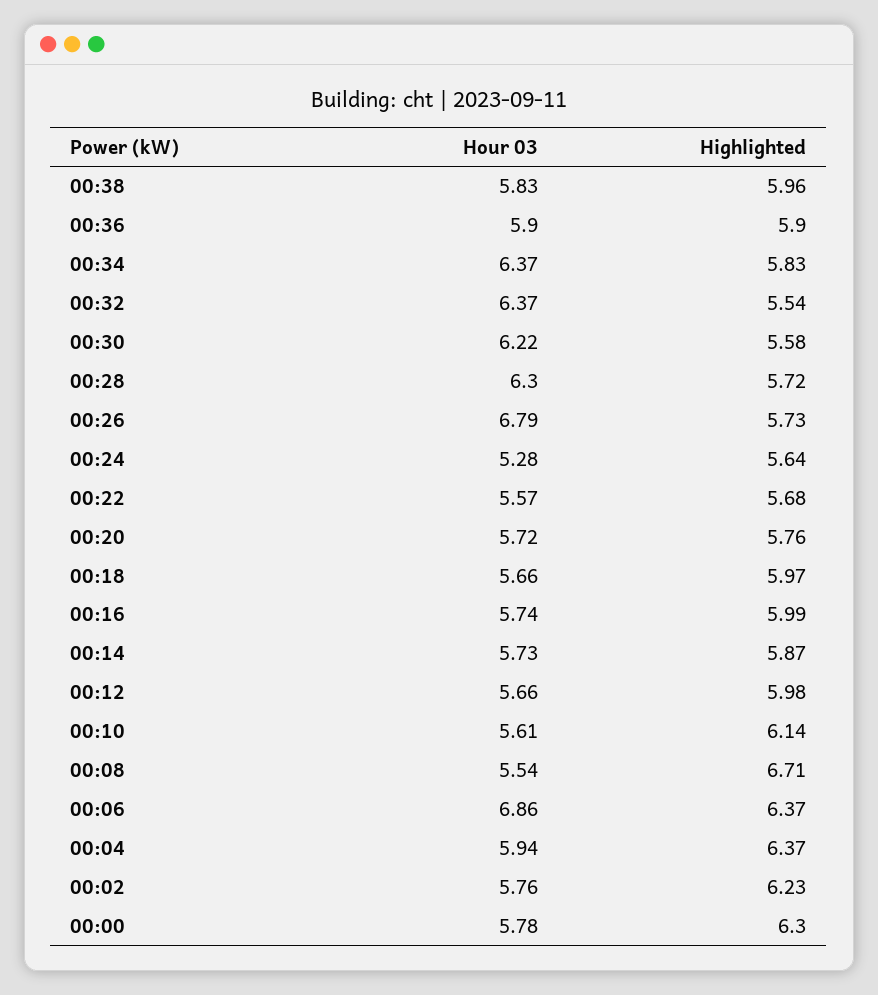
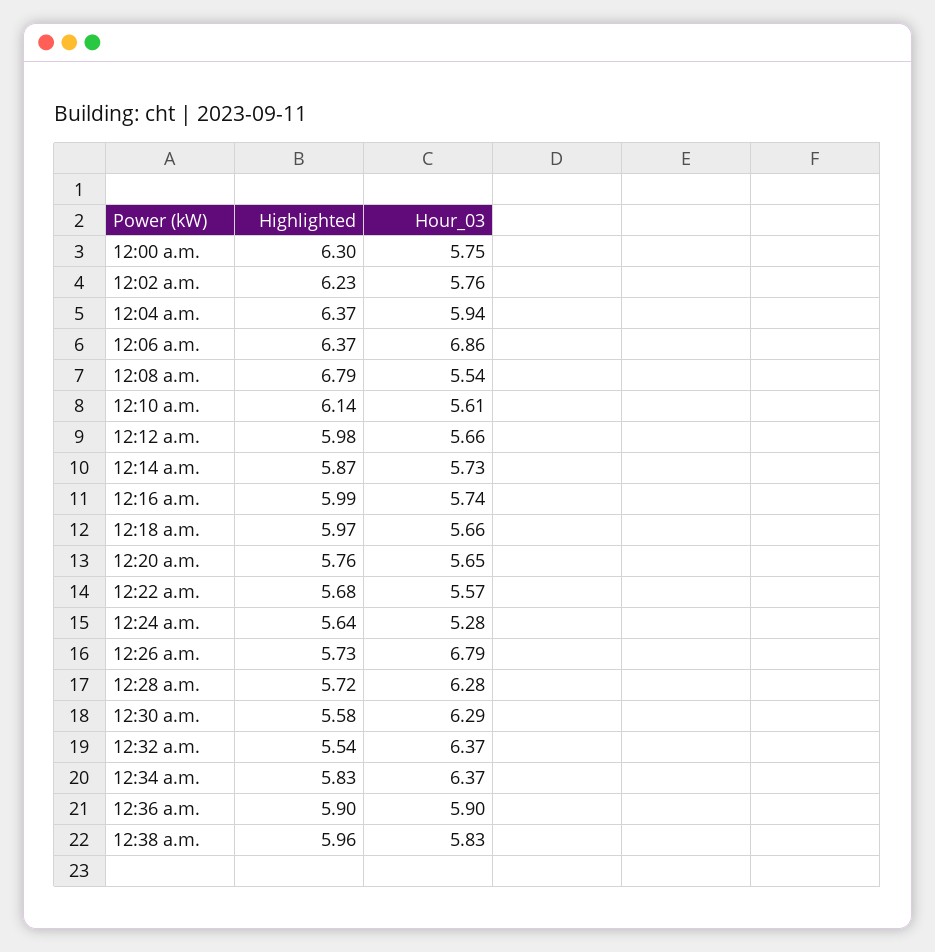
Hour 03, 00:30: 6.22 -> 6.29
Hour 03, 00:28: 6.3 -> 6.28
Hour 03, 00:20: 5.72 -> 5.65
Highlighted, 00:08: 6.71 -> 6.79
Hour 03, 00:00: 5.78 -> 5.75

